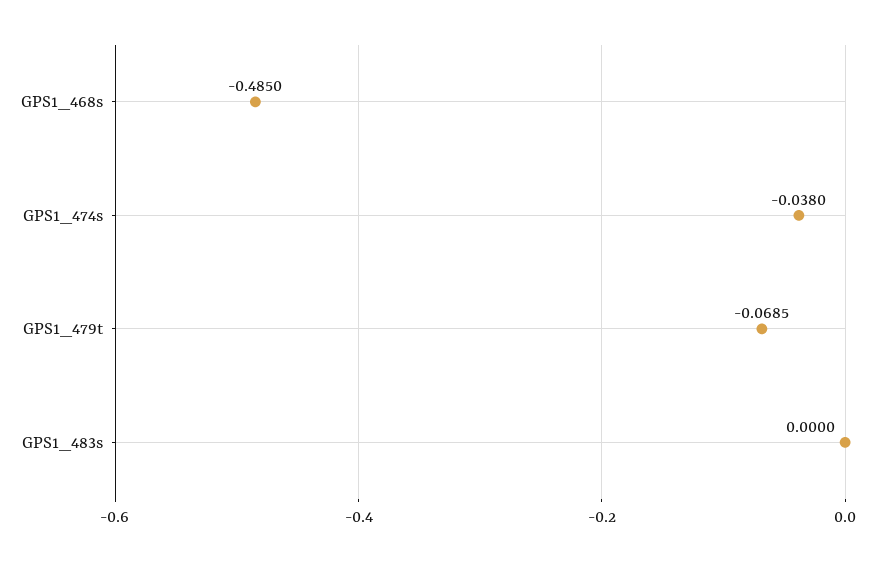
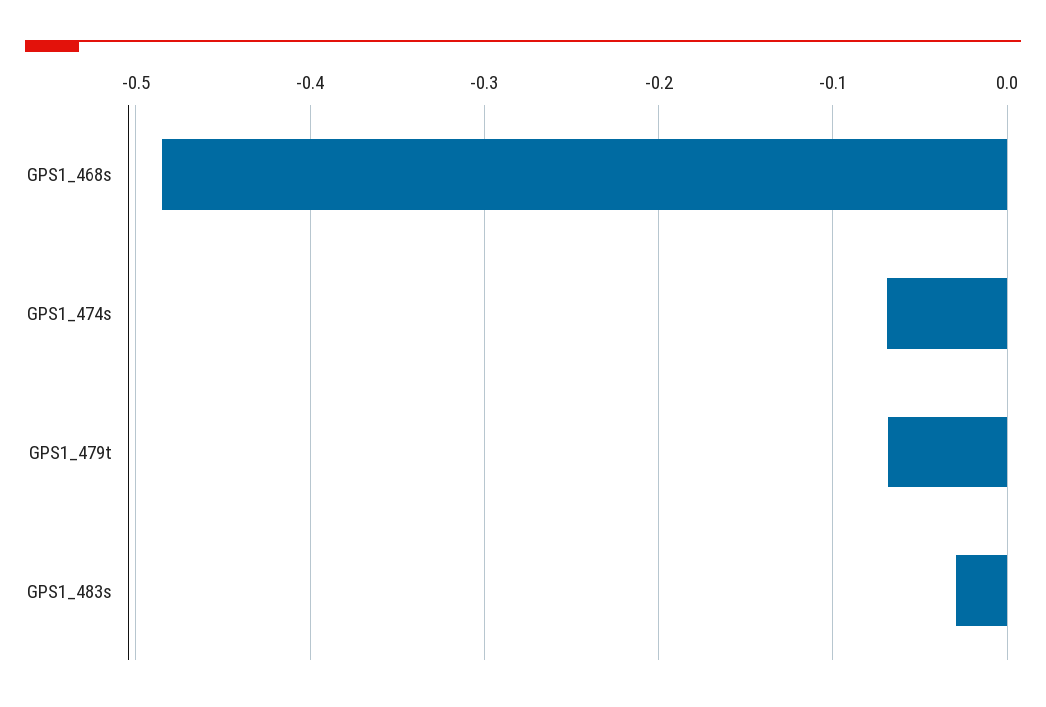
GPS1_474s: -0.038 -> -0.07
GPS1_483s: 0 -> -0.03

